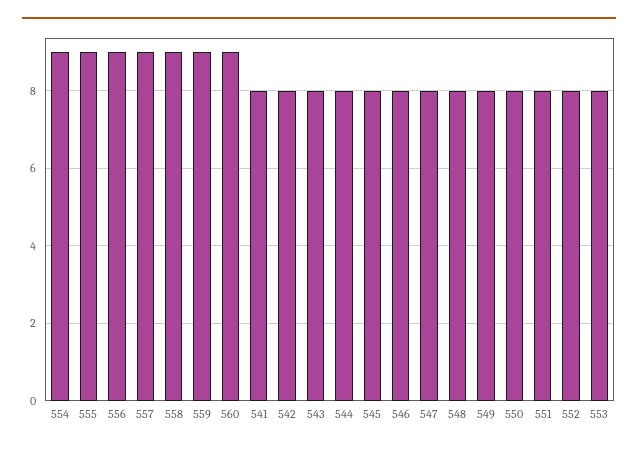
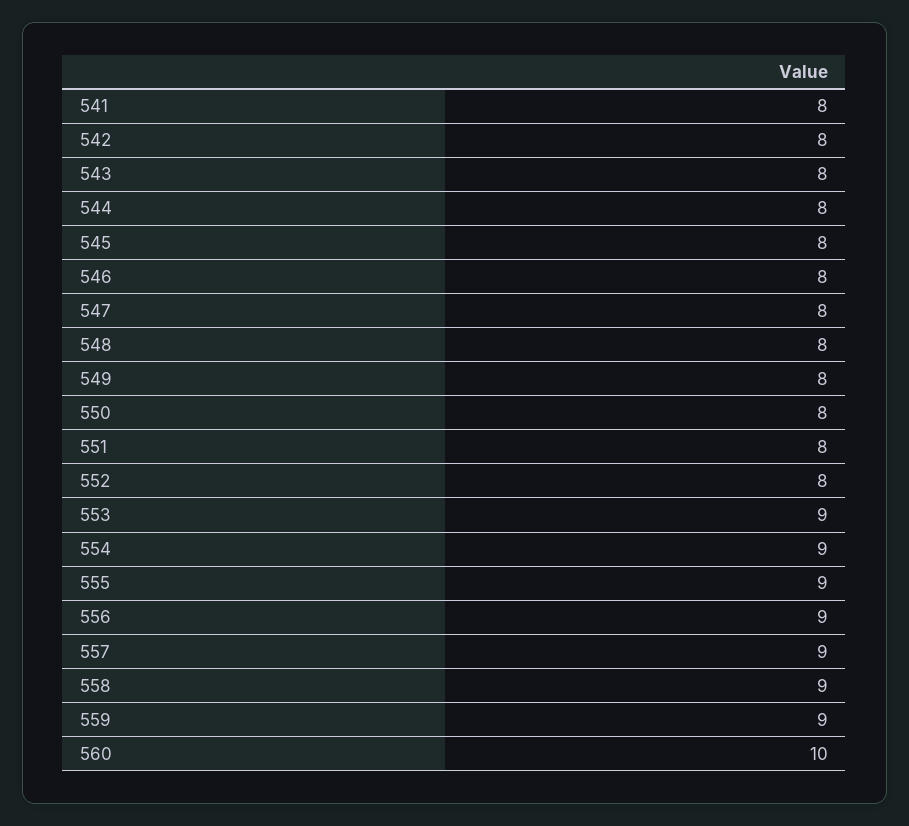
560: 9 -> 10
553: 8 -> 9

